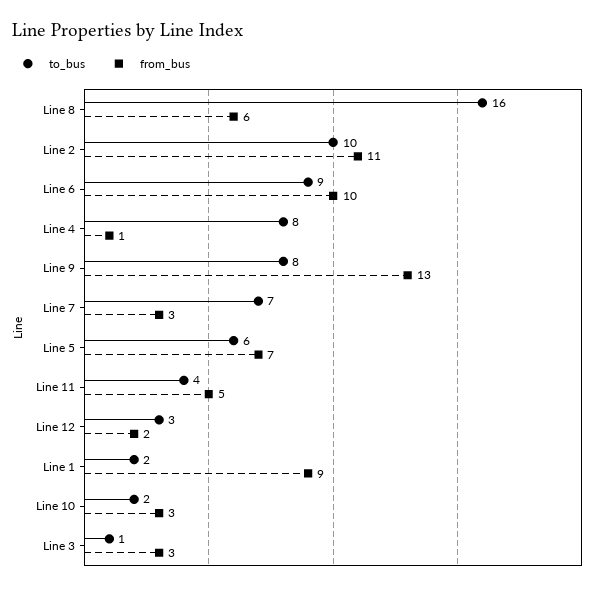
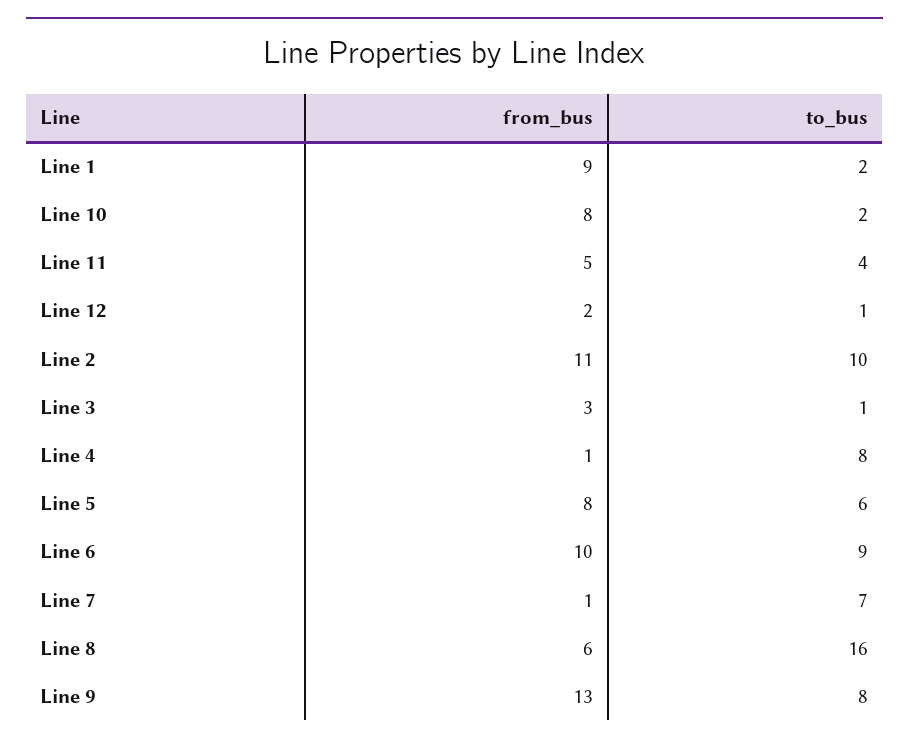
from_bus, Line 7: 3 -> 1
from_bus, Line 5: 7 -> 8
to_bus, Line 12: 3 -> 1
from_bus, Line 10: 3 -> 8

